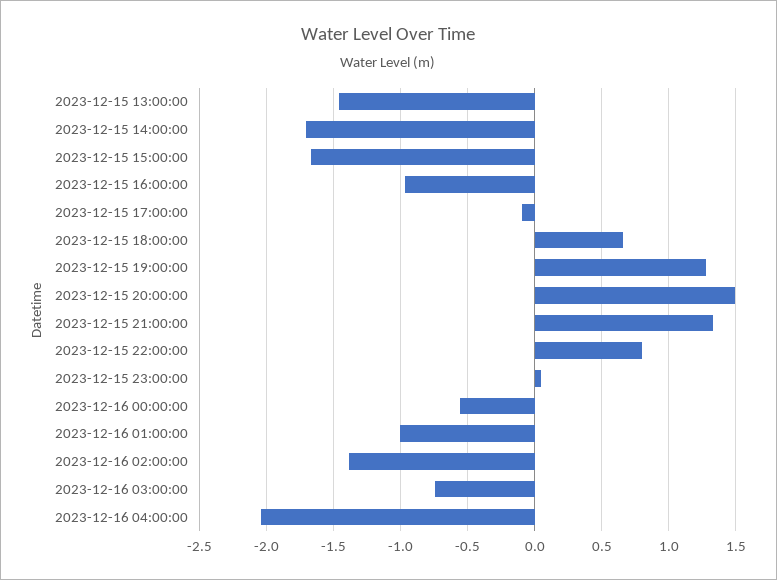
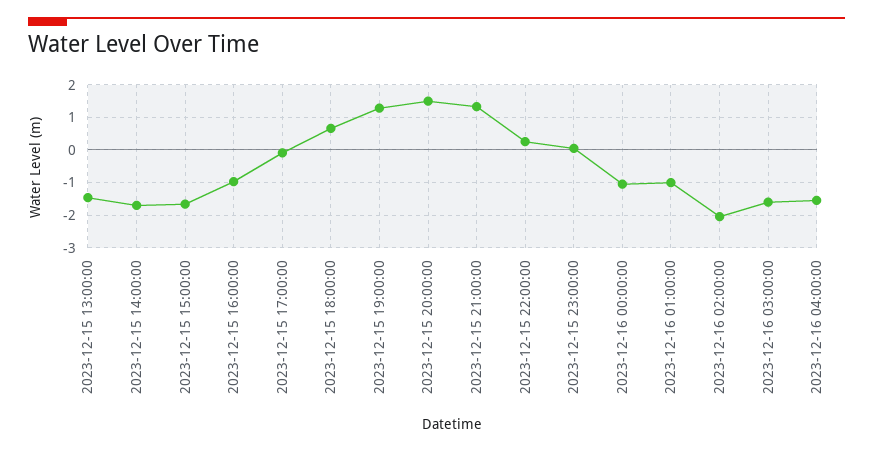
2023-12-15 22:00:00: 0.8 -> 0.2
2023-12-16 00:00:00: -0.55 -> -1
2023-12-16 02:00:00: -1.4 -> -2
2023-12-16 03:00:00: -0.75 -> -1.6
2023-12-16 04:00:00: -2.05 -> -1.6

